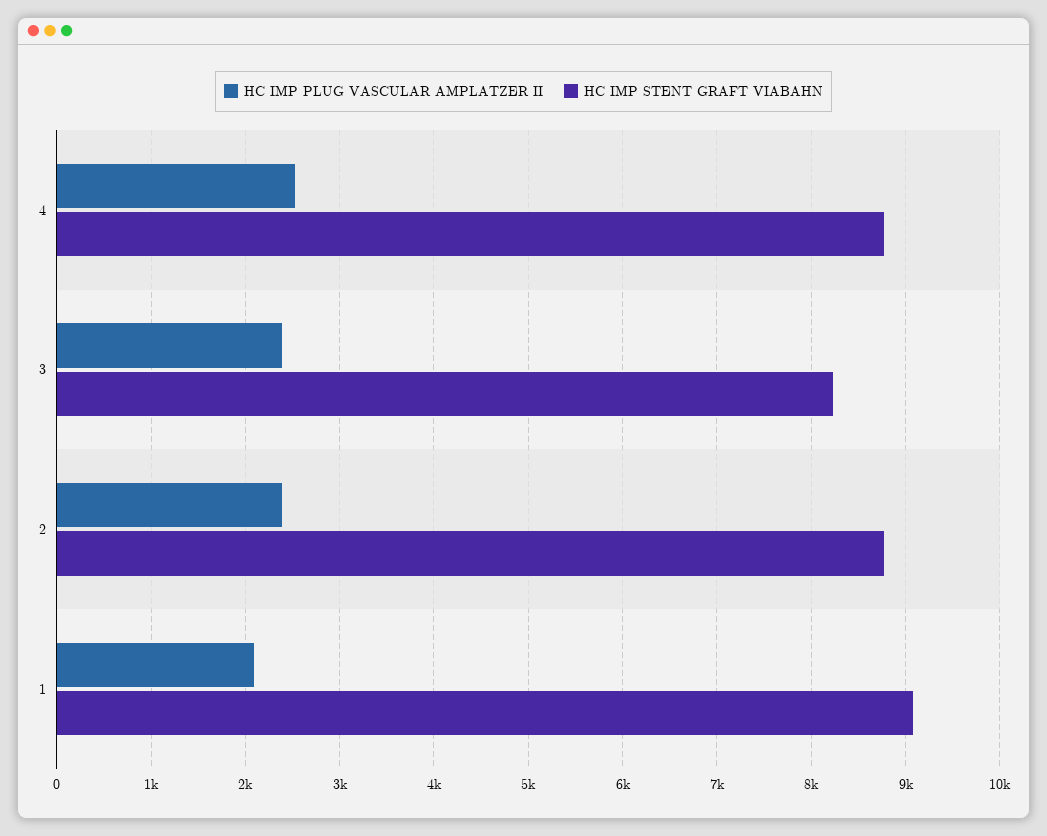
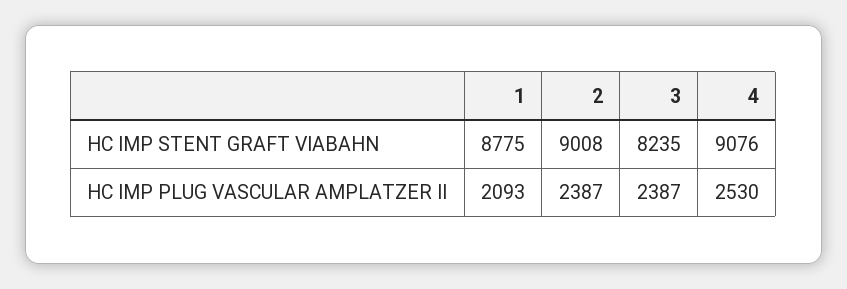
HC IMP STENT GRAFT VIABAHN, 4: 8800 -> 9076
HC IMP STENT GRAFT VIABAHN, 2: 8800 -> 9008
HC IMP STENT GRAFT VIABAHN, 1: 9100 -> 8775

